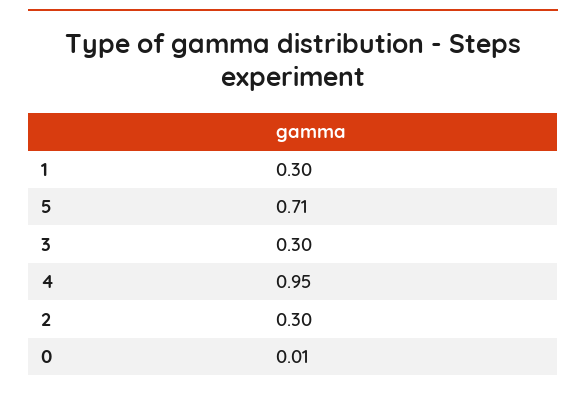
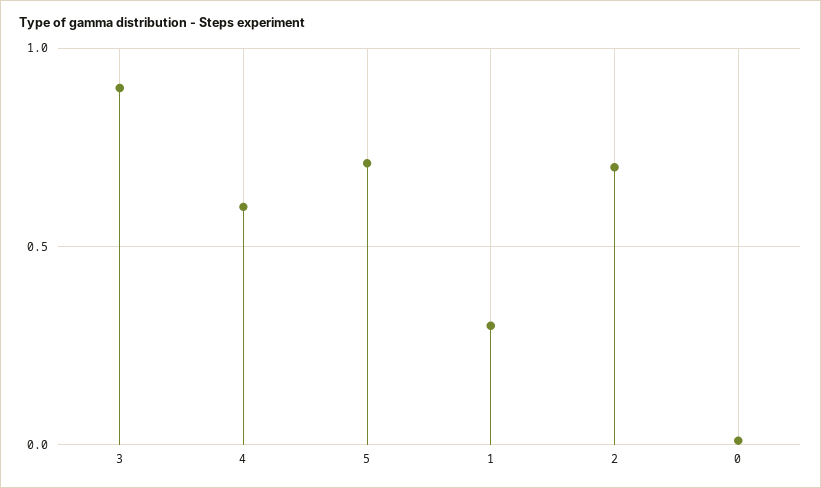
3: 0.3 -> 0.9
4: 0.95 -> 0.6
2: 0.3 -> 0.7

